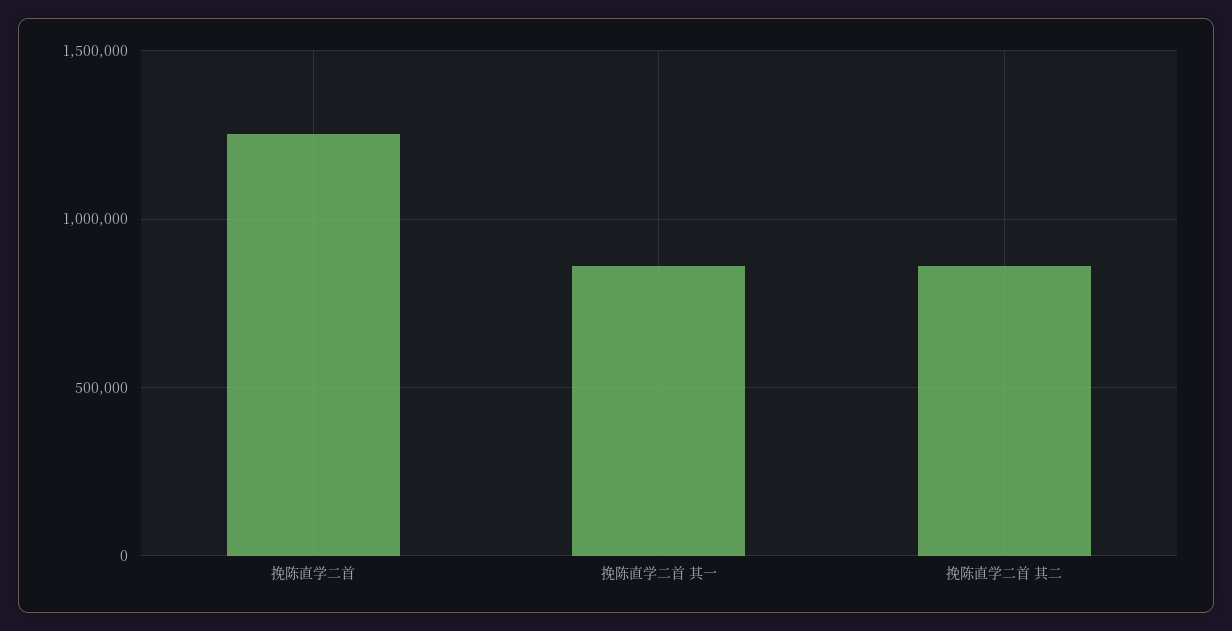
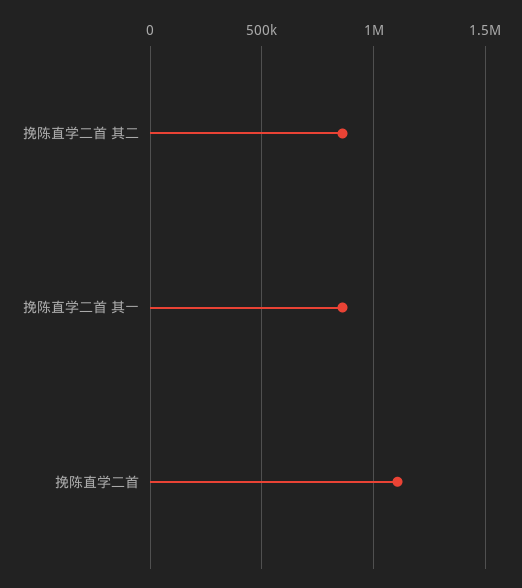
挽陈直学二首: 1250000 -> 1100000

